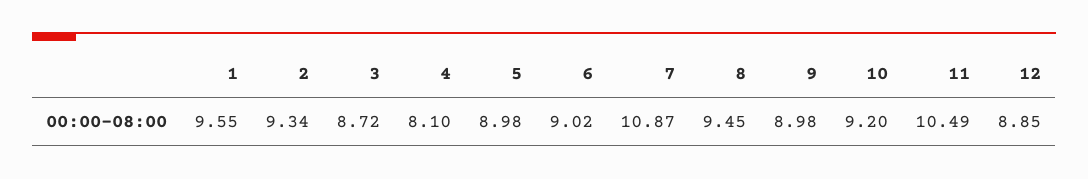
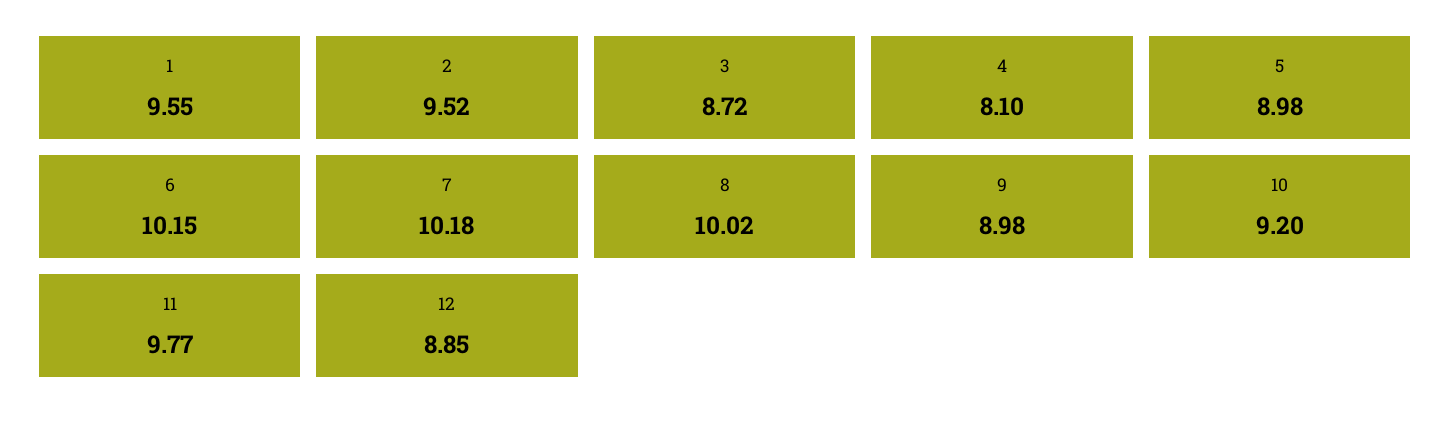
2: 9.34 -> 9.52
6: 9.02 -> 10.15
7: 10.87 -> 10.18
8: 9.45 -> 10.02
11: 10.49 -> 9.77

